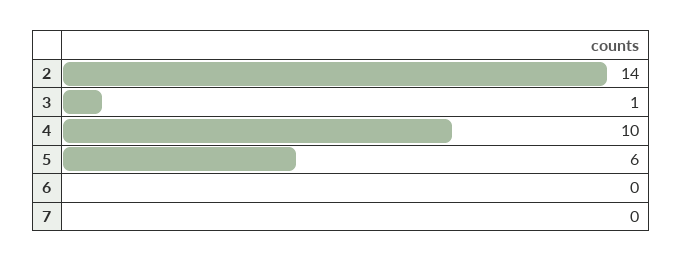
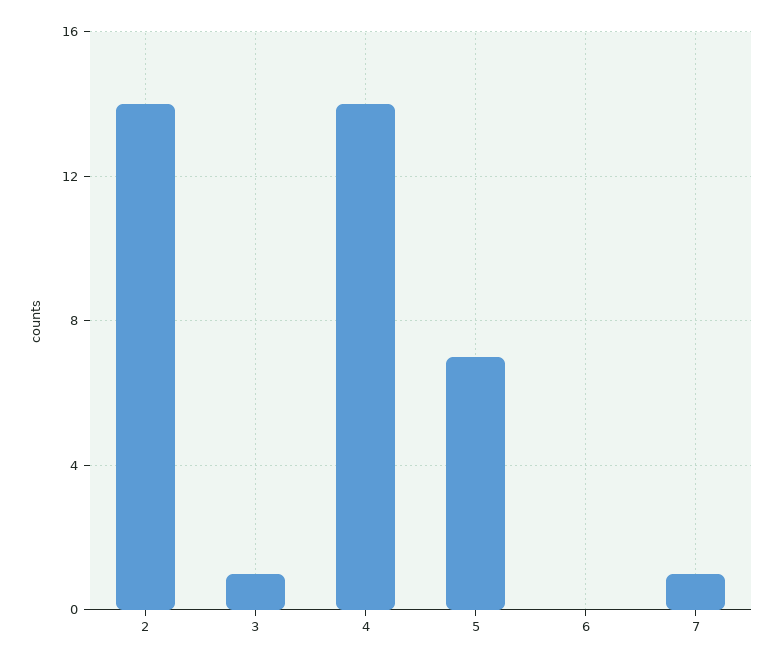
4: 10 -> 14
5: 6 -> 7
7: 0 -> 1

